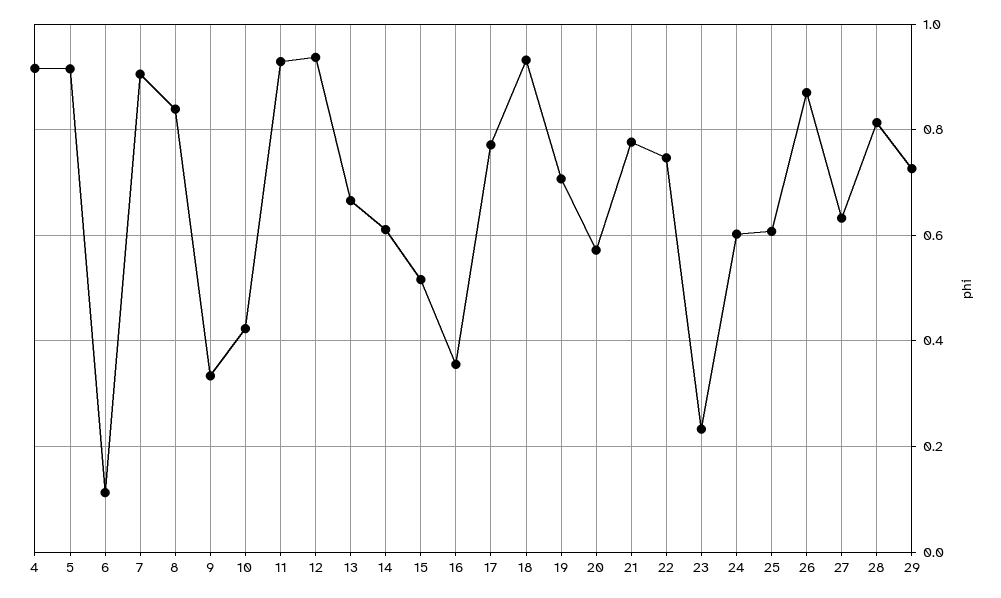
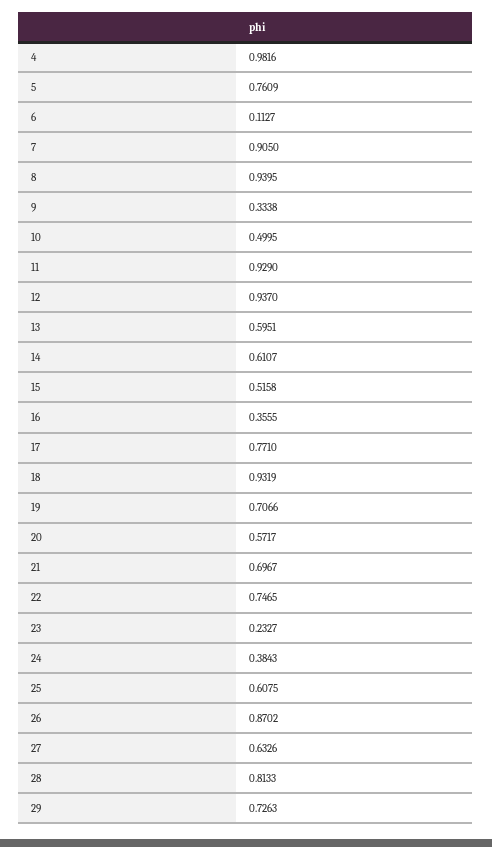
4: 0.92 -> 0.9816
5: 0.92 -> 0.7609
8: 0.84 -> 0.9395
10: 0.42 -> 0.4995
13: 0.66 -> 0.5951
21: 0.78 -> 0.6967
24: 0.6 -> 0.3843

